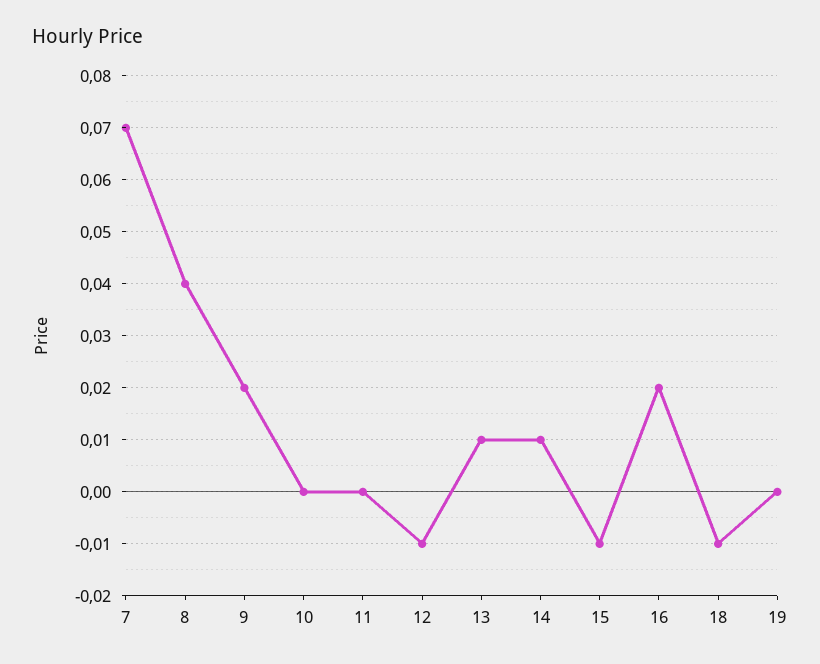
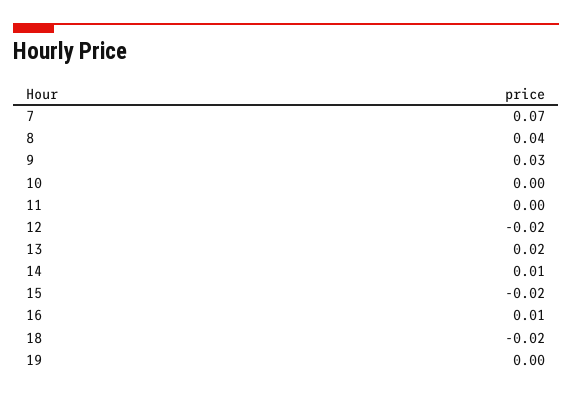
9: 0.02 -> 0.03
12: -0.01 -> -0.02
13: 0.01 -> 0.02
15: -0.01 -> -0.02
16: 0.02 -> 0.01
18: -0.01 -> -0.02

